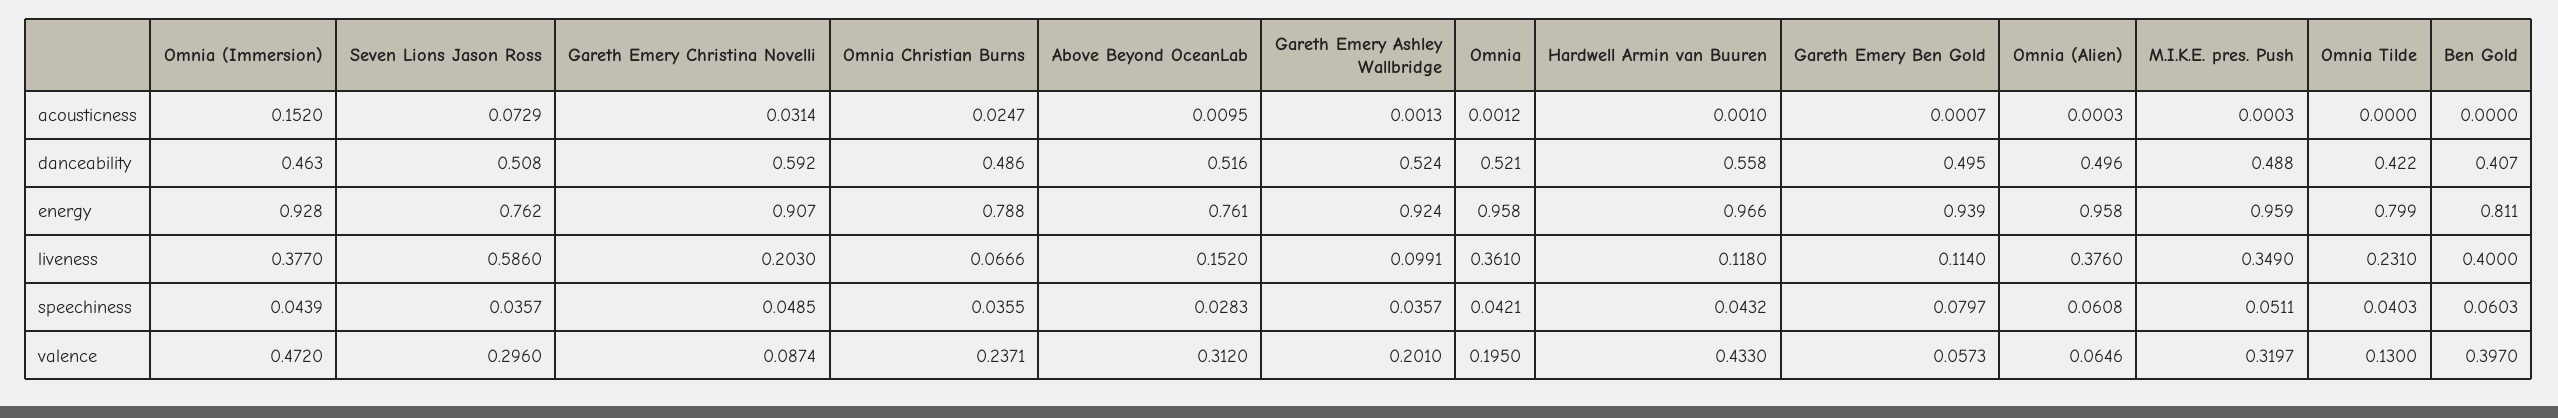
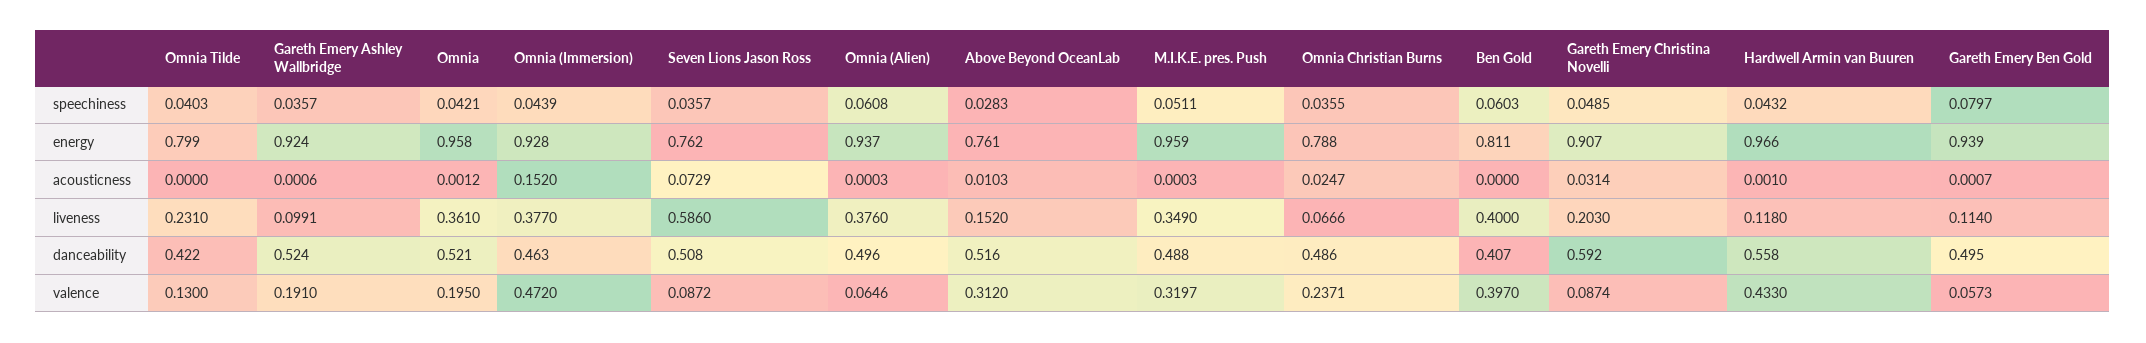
Above Beyond OceanLab, acousticness: 0.0095 -> 0.0103
Gareth Emery Ashley Wallbridge, acousticness: 0.0013 -> 0.0006
Omnia (Alien), energy: 0.958 -> 0.937
Seven Lions Jason Ross, valence: 0.296 -> 0.0872
Gareth Emery Ashley Wallbridge, valence: 0.201 -> 0.191

